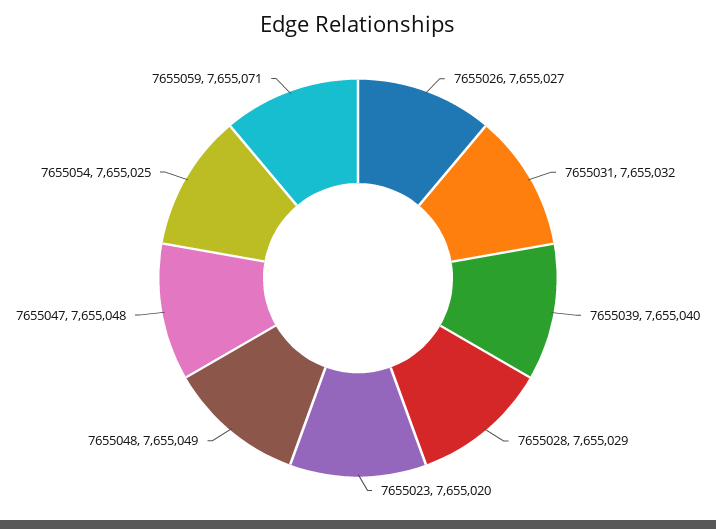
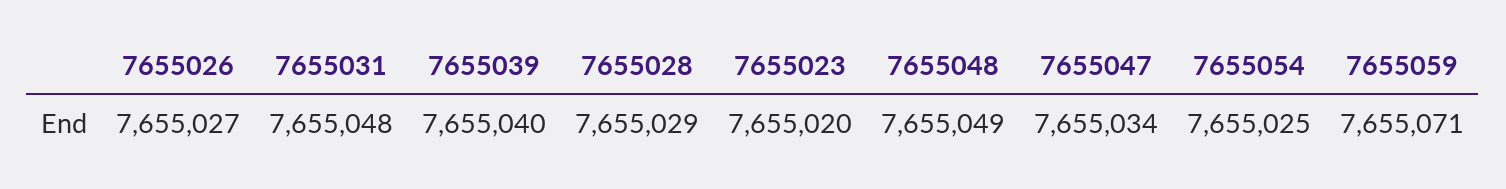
7655031: 7655032 -> 7655048
7655047: 7655048 -> 7655034

